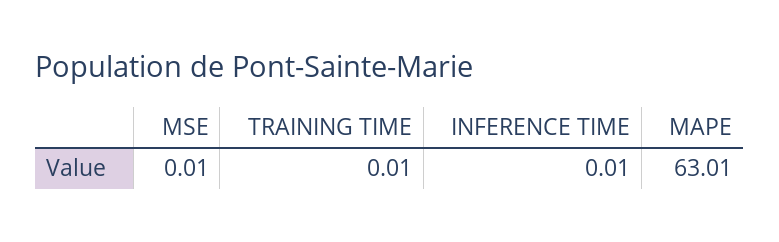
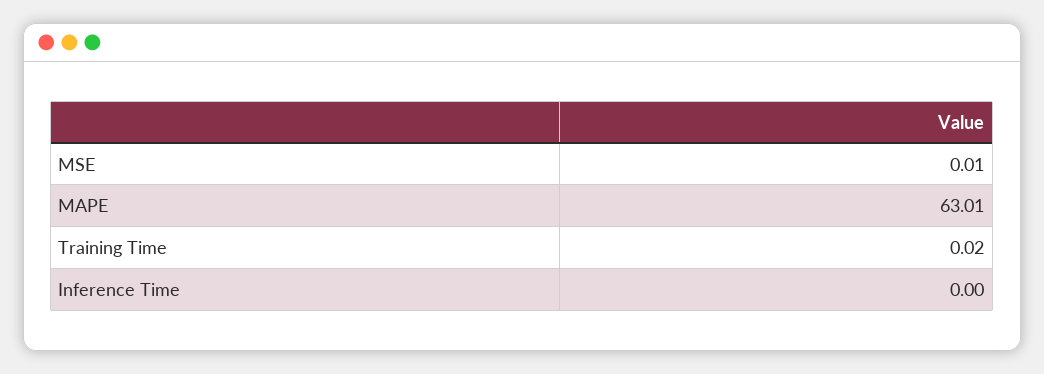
TRAINING TIME: 0.01 -> 0.02
INFERENCE TIME: 0.01 -> 0

